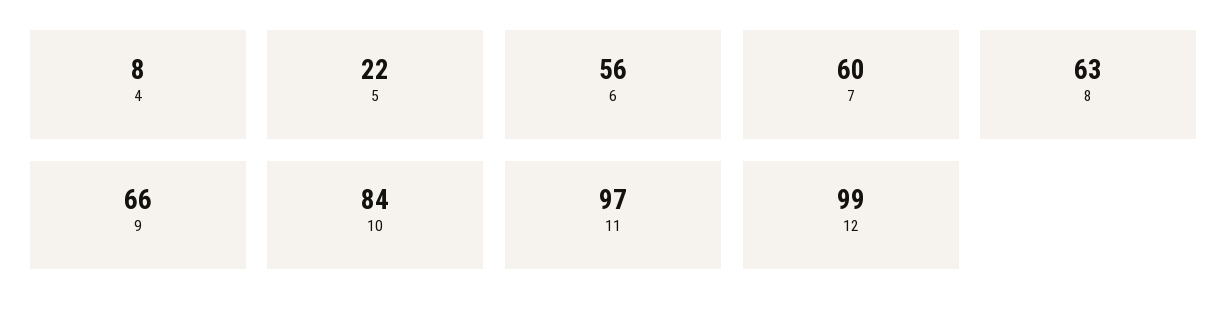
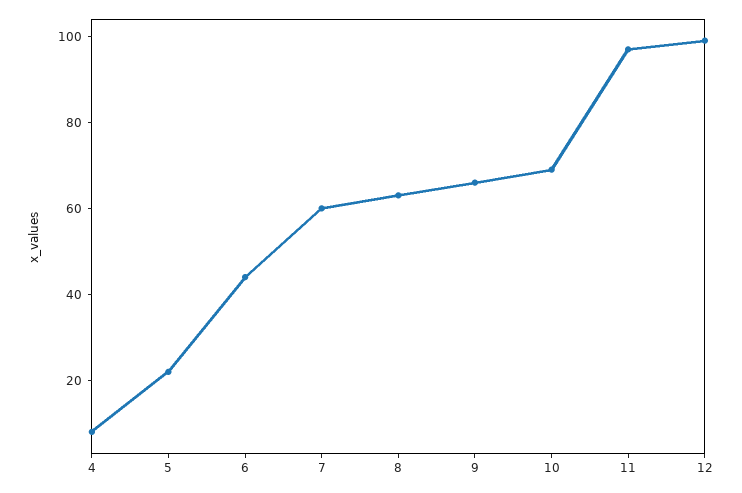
6: 56 -> 45
10: 84 -> 70

